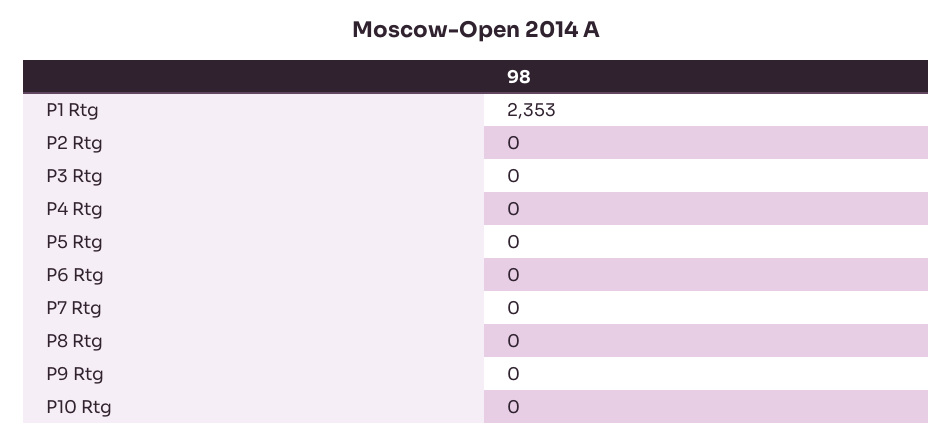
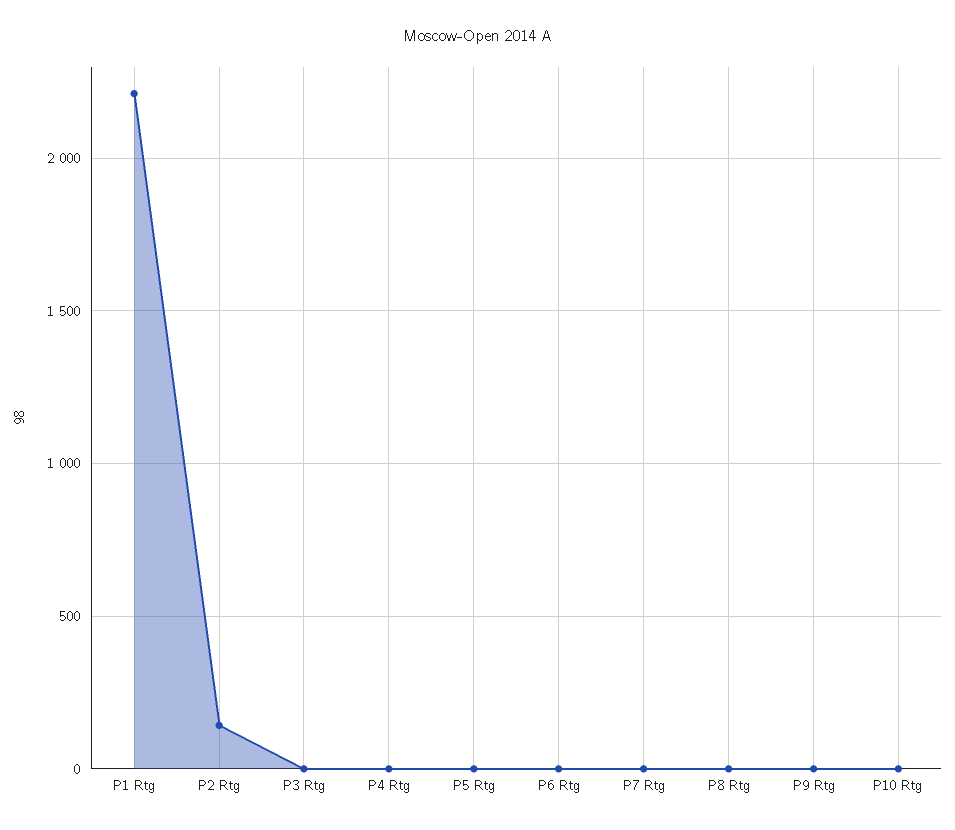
P1 Rtg: 2353 -> 2200
P2 Rtg: 0 -> 150

